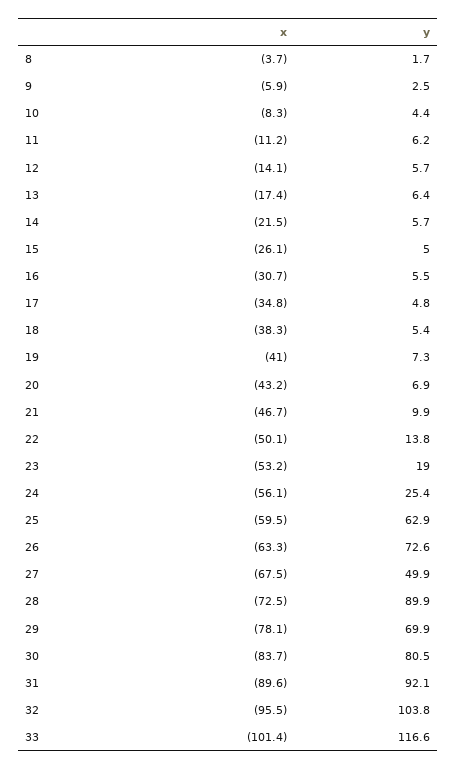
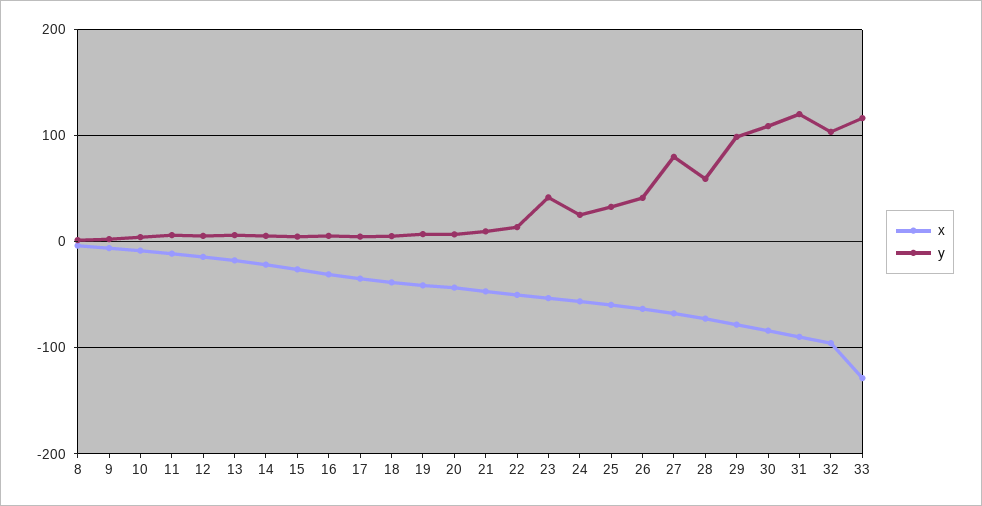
y, 23: 19 -> 40
y, 25: 62.9 -> 30
y, 26: 72.6 -> 40
y, 27: 49.9 -> 80
y, 28: 89.9 -> 60
y, 29: 69.9 -> 100
y, 30: 80.5 -> 110
y, 31: 92.1 -> 120
x, 33: -101.4 -> -130

